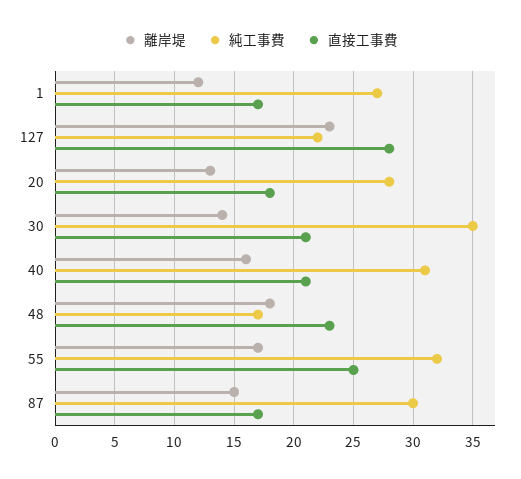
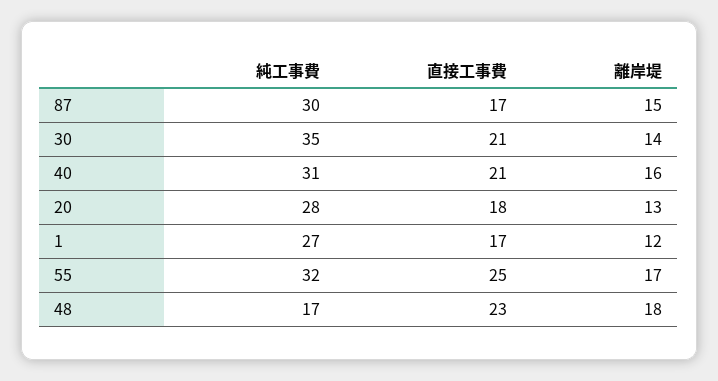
離岸堤, 127: 23 -> none
純工事費, 127: 22 -> none
直接工事費, 127: 28 -> none

